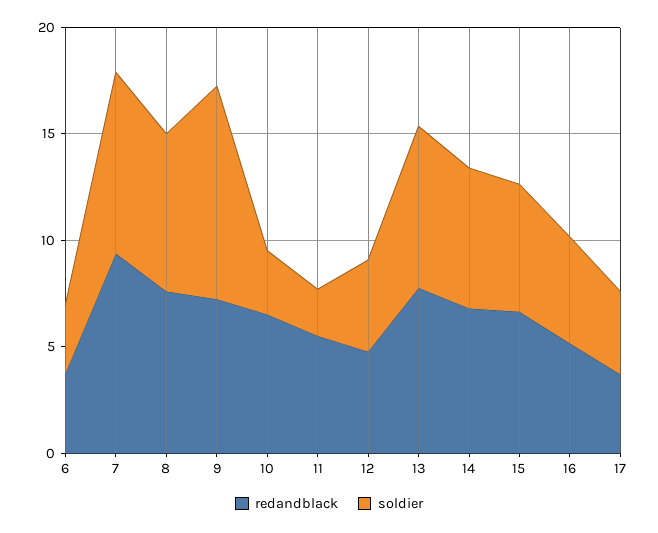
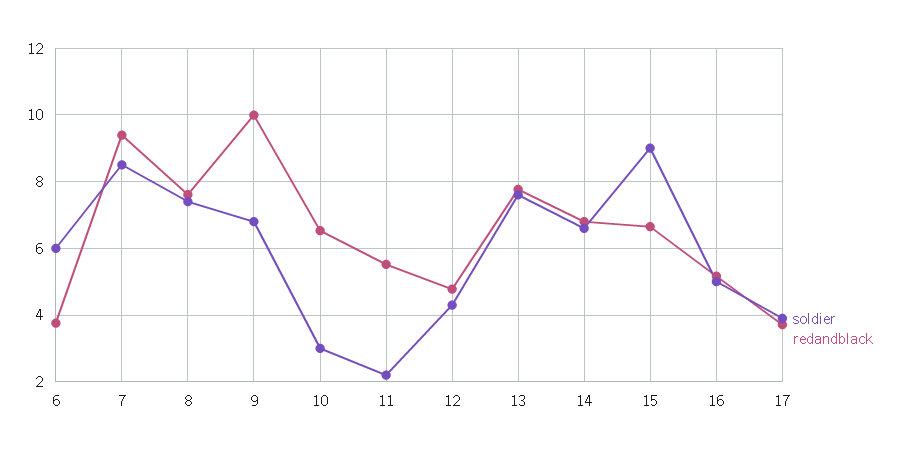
soldier, 6: 3 -> 6
redandblack, 9: 7 -> 10
soldier, 9: 10 -> 6.8
soldier, 15: 6 -> 9

